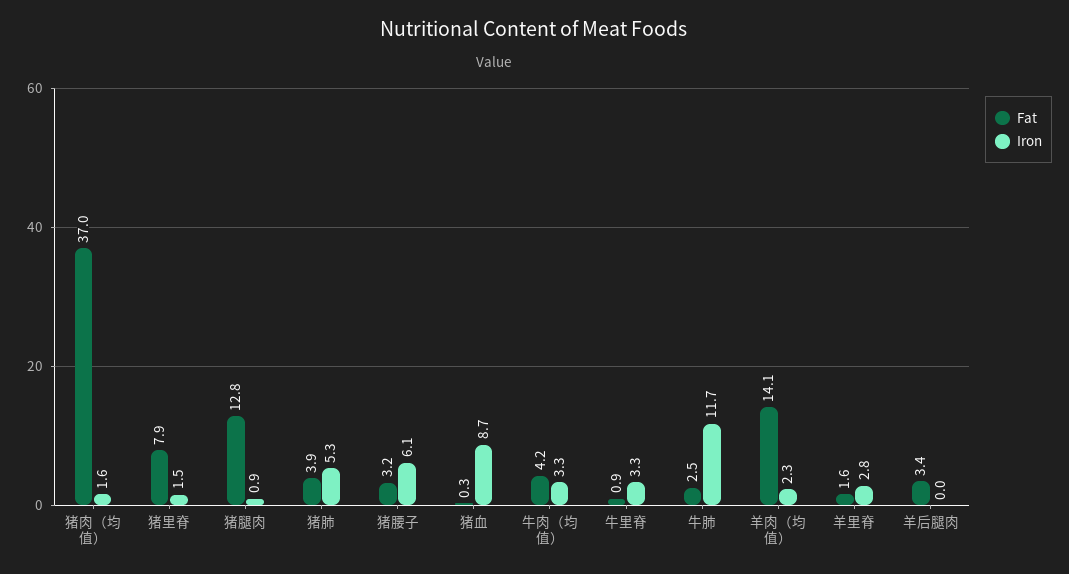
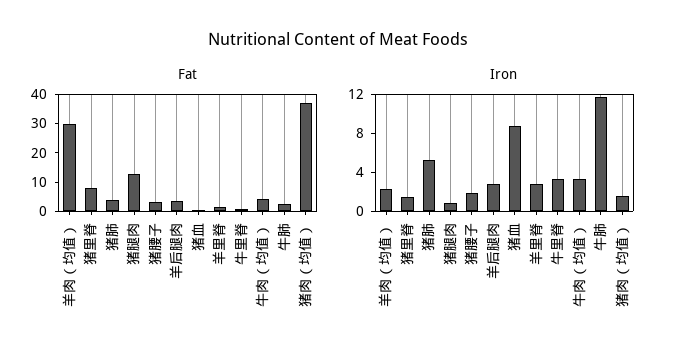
Iron, 猪腰子: 6.1 -> 2
Fat, 羊肉（均值）: 14.1 -> 30
Iron, 羊后腿肉: 0 -> 3

